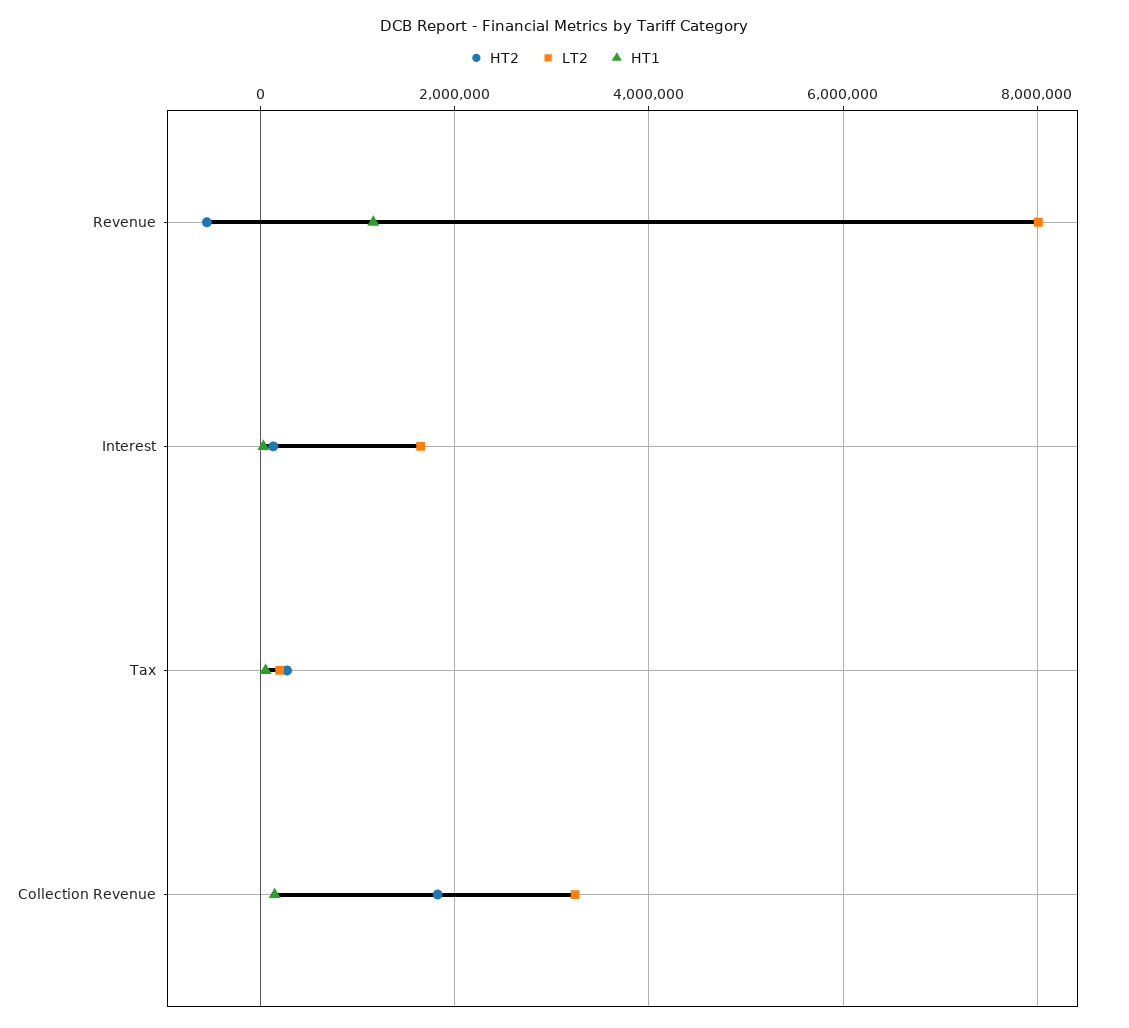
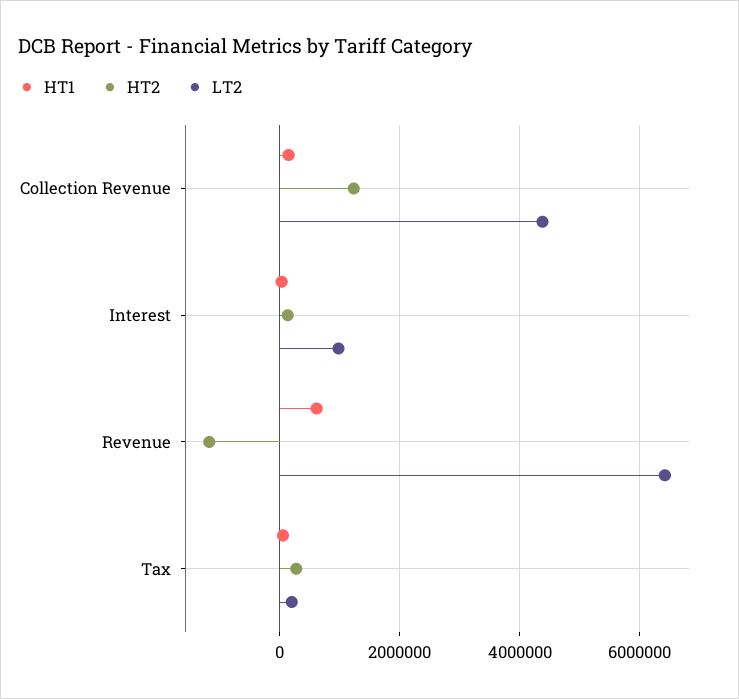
HT2, Revenue: -600000 -> -1200000
LT2, Revenue: 8000000 -> 6400000
HT1, Revenue: 1200000 -> 600000
LT2, Interest: 1600000 -> 1000000
HT2, Collection Revenue: 1800000 -> 1200000
LT2, Collection Revenue: 3200000 -> 4400000

